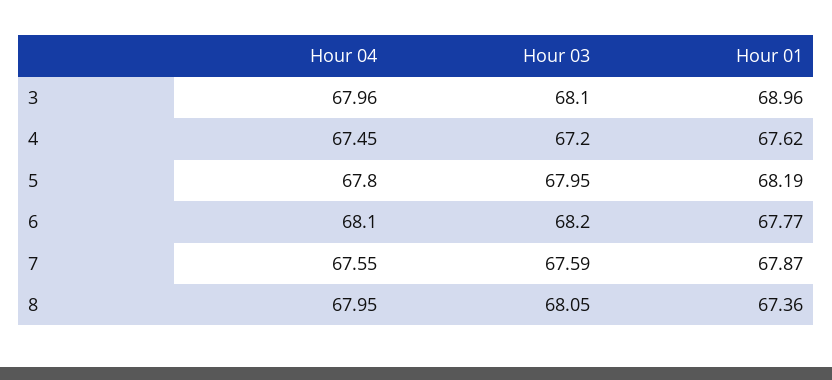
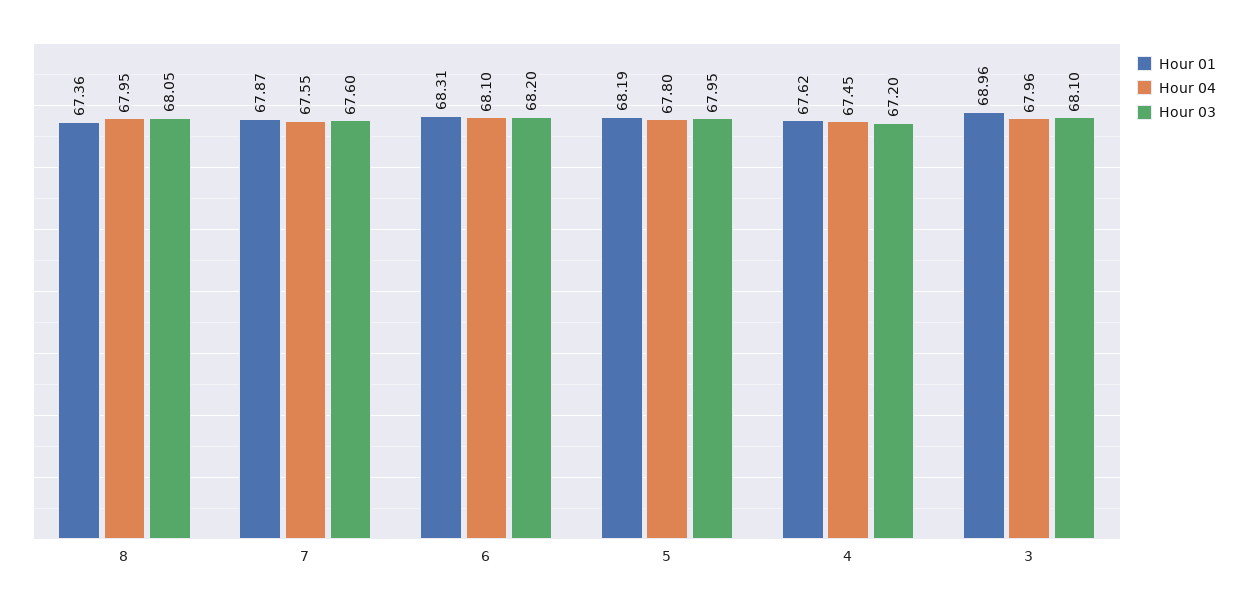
Hour 01, 6: 67.77 -> 68.31
Hour 03, 7: 67.59 -> 67.6

